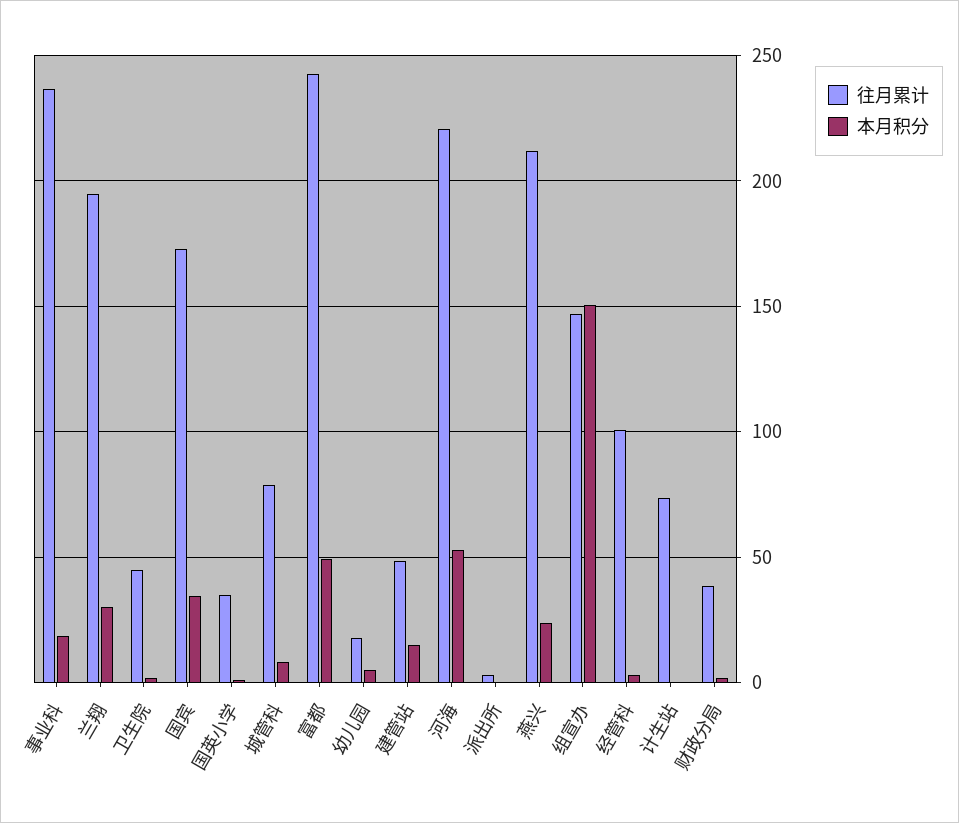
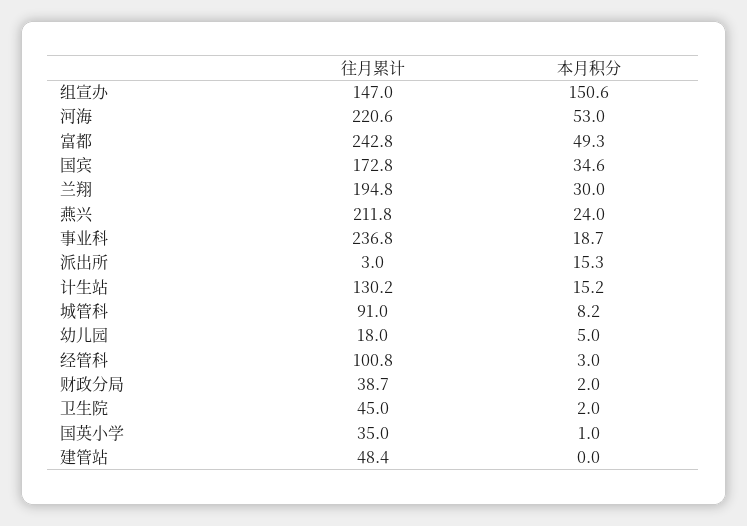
往月累计, 城管科: 80 -> 91
本月积分, 建管站: 15 -> 0
本月积分, 派出所: 0 -> 15.3
往月累计, 计生站: 75 -> 130.2
本月积分, 计生站: 0 -> 15.2

